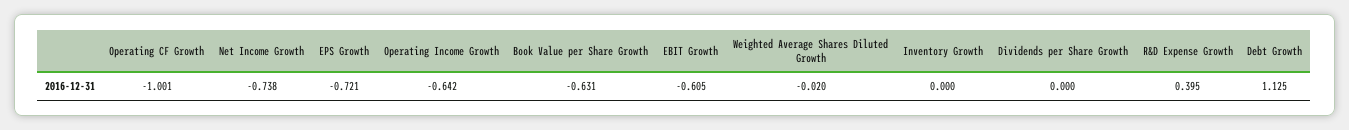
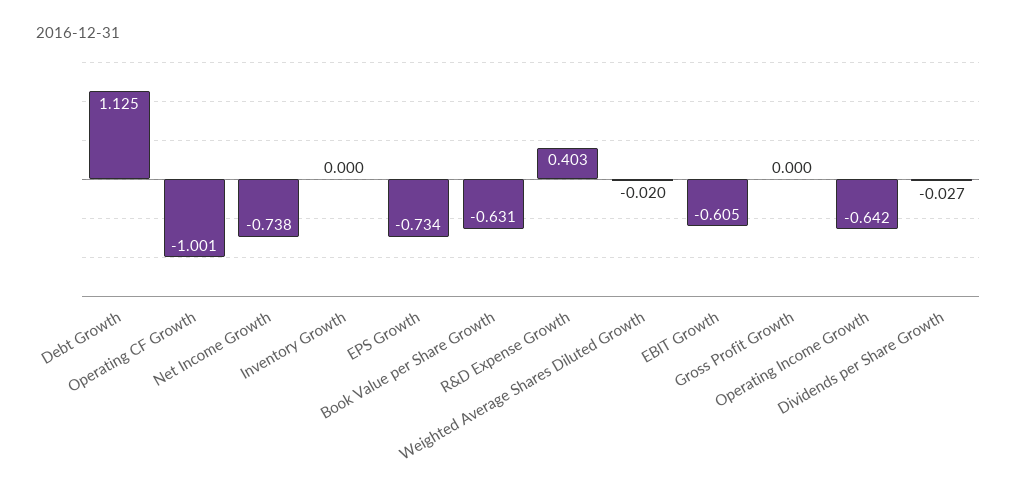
EPS Growth: -0.721 -> -0.734
Dividends per Share Growth: 0 -> -0.027
R&D Expense Growth: 0.395 -> 0.403
Gross Profit Growth: none -> 0

